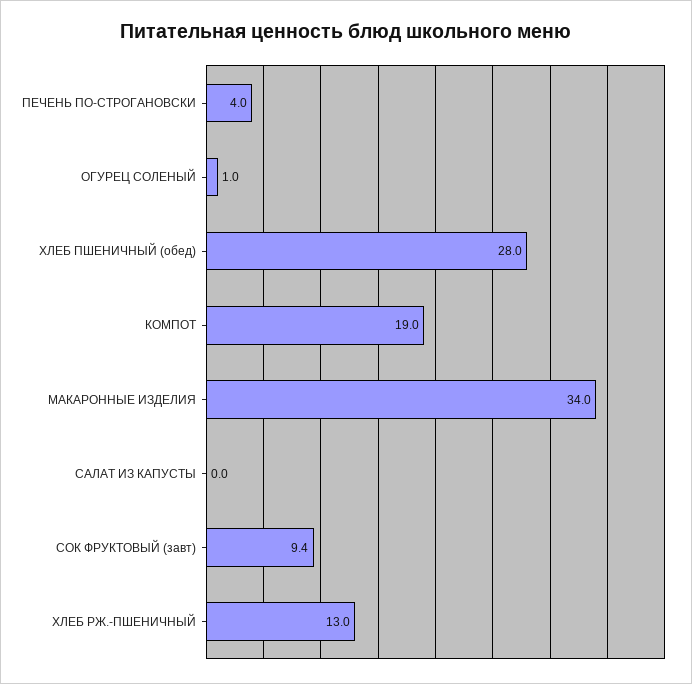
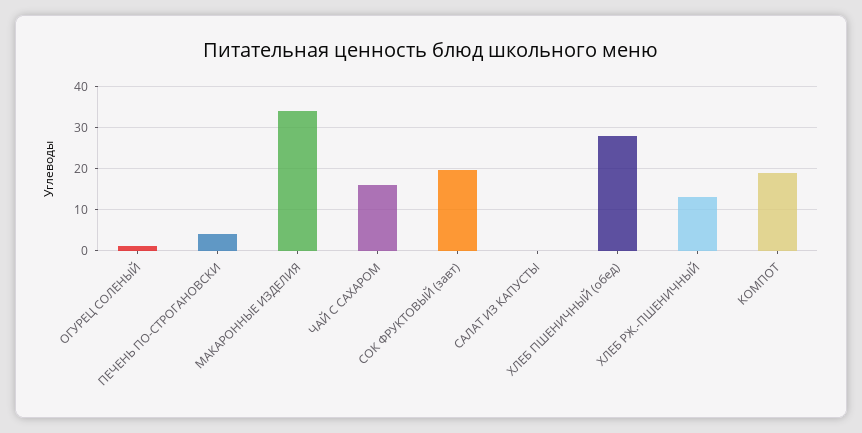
СОК ФРУКТОВЫЙ (завт): 9.4 -> 20
ЧАЙ С САХАРОМ: none -> 16

